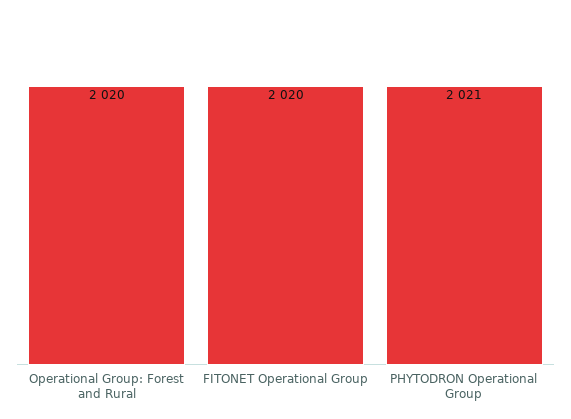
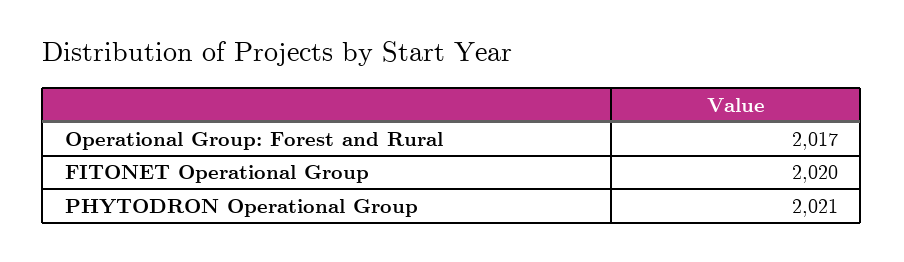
Operational Group: Forest and Rural: 2020 -> 2017

